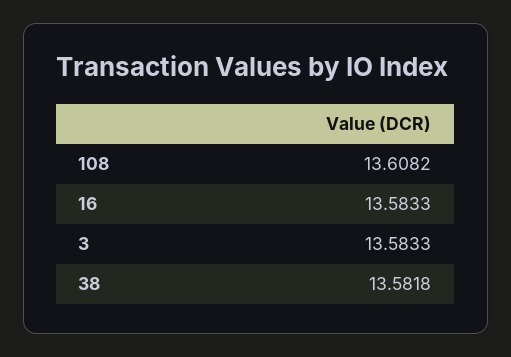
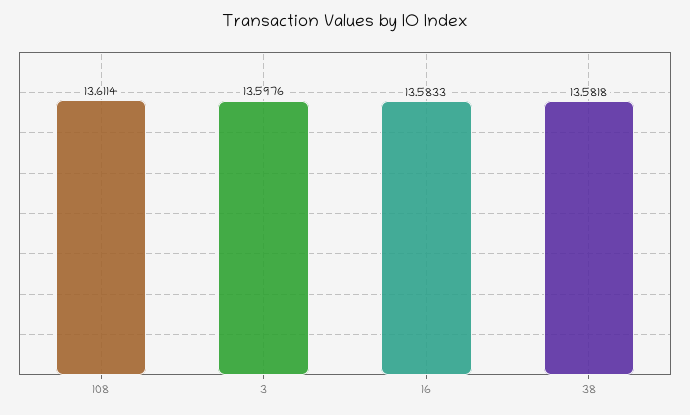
108: 13.6082 -> 13.6114
3: 13.5833 -> 13.5976

